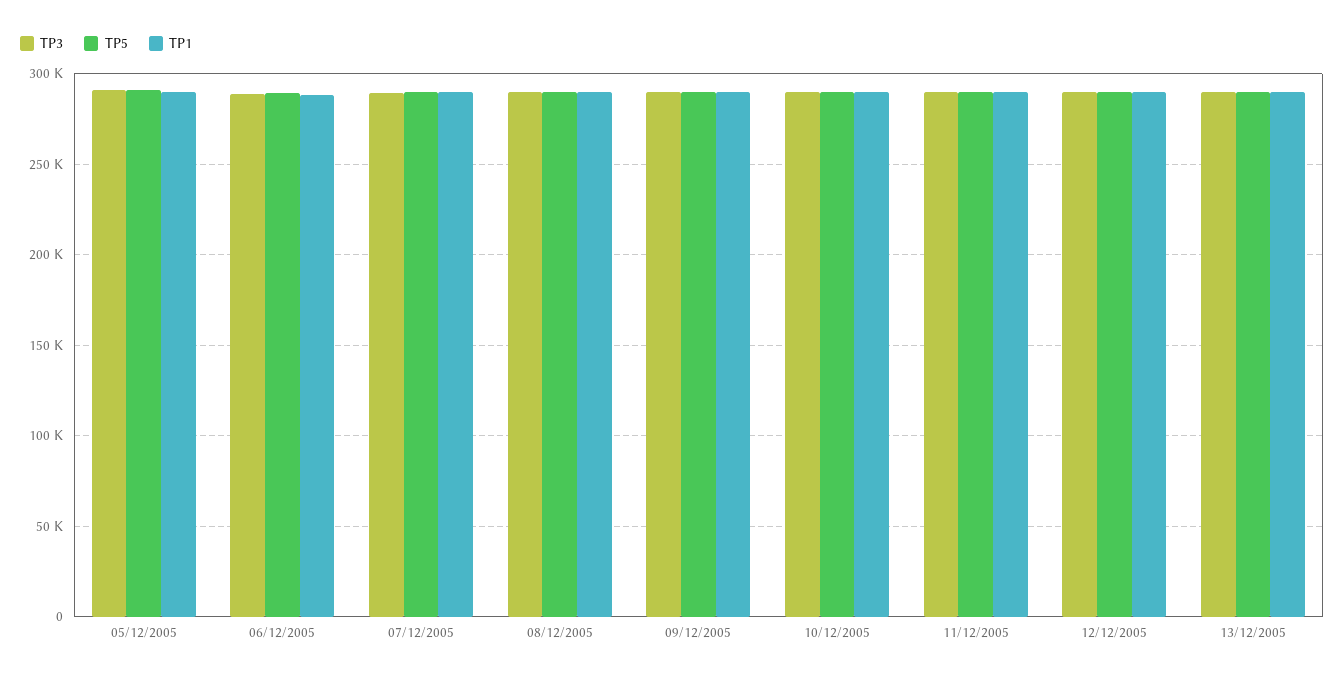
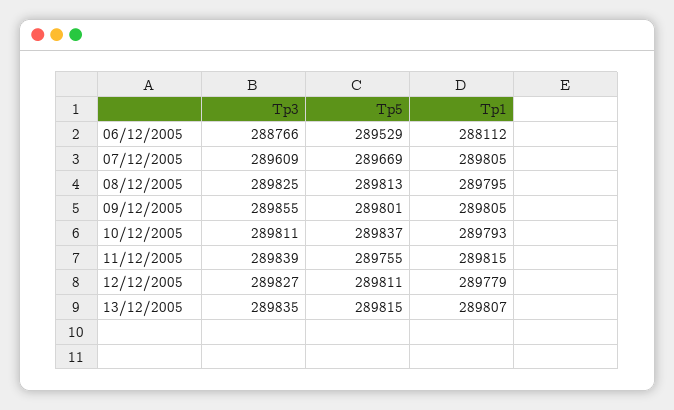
TP3, 05/12/2005: 290000 -> none
TP5, 05/12/2005: 290000 -> none
TP1, 05/12/2005: 290000 -> none

